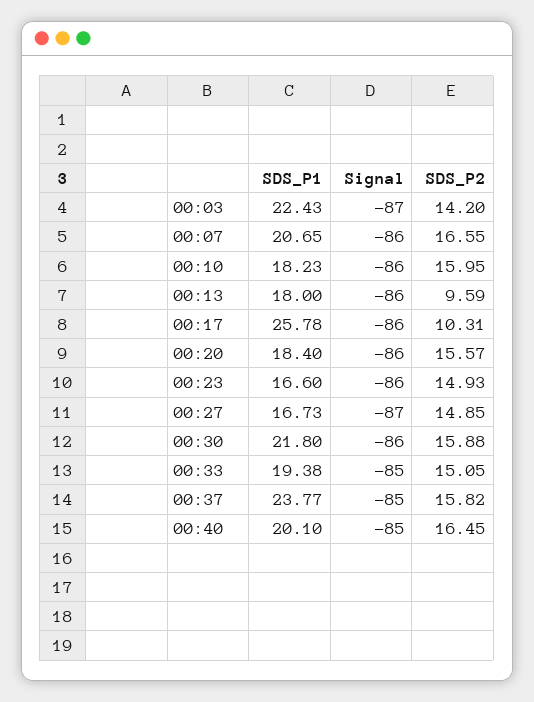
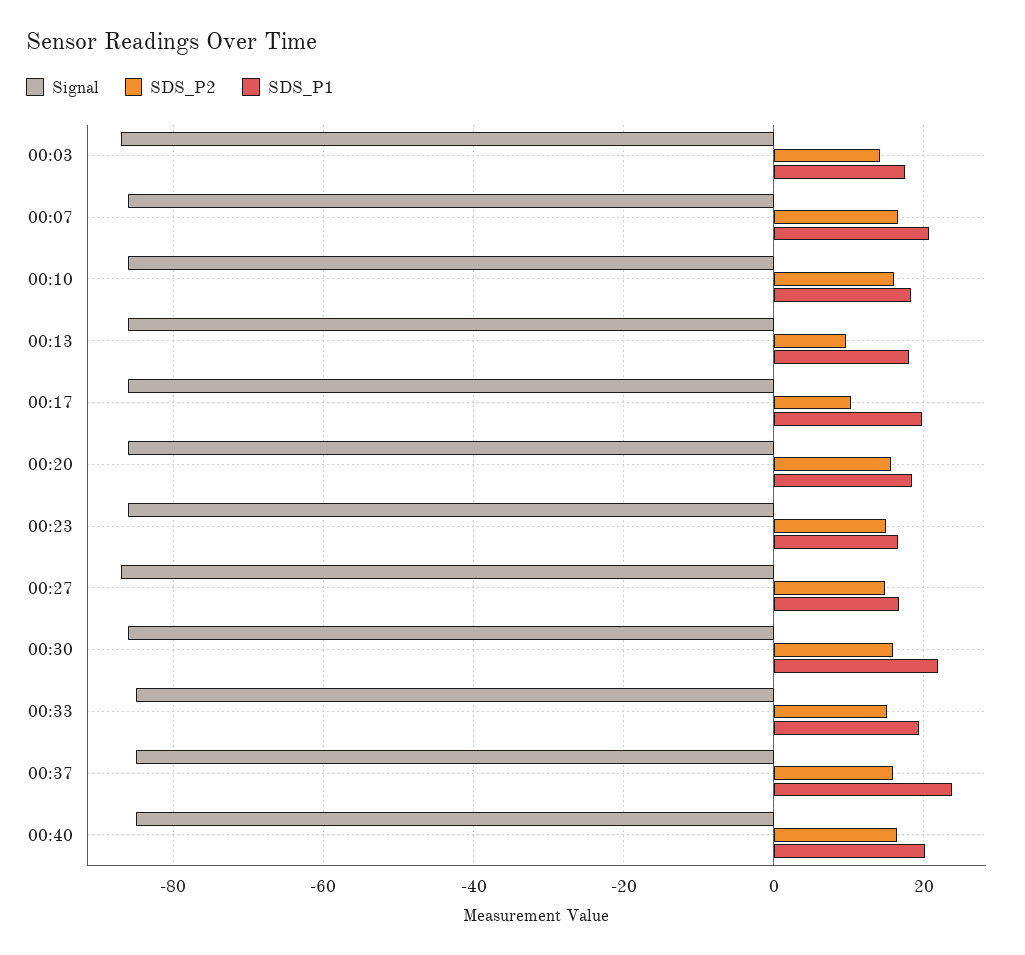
SDS_P1, 00:03: 22.43 -> 18
SDS_P1, 00:17: 25.78 -> 20

